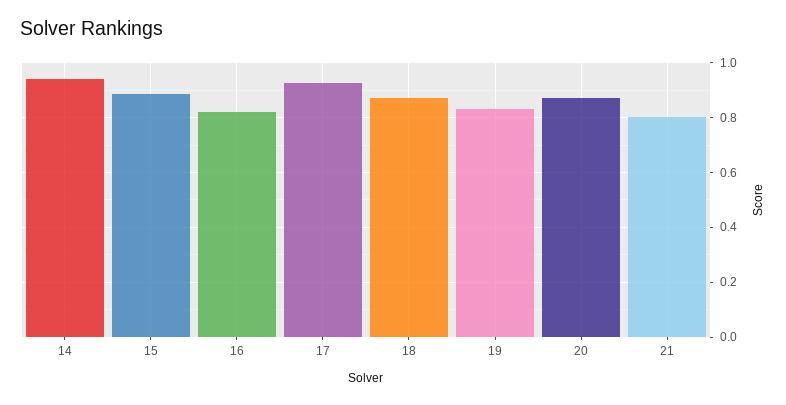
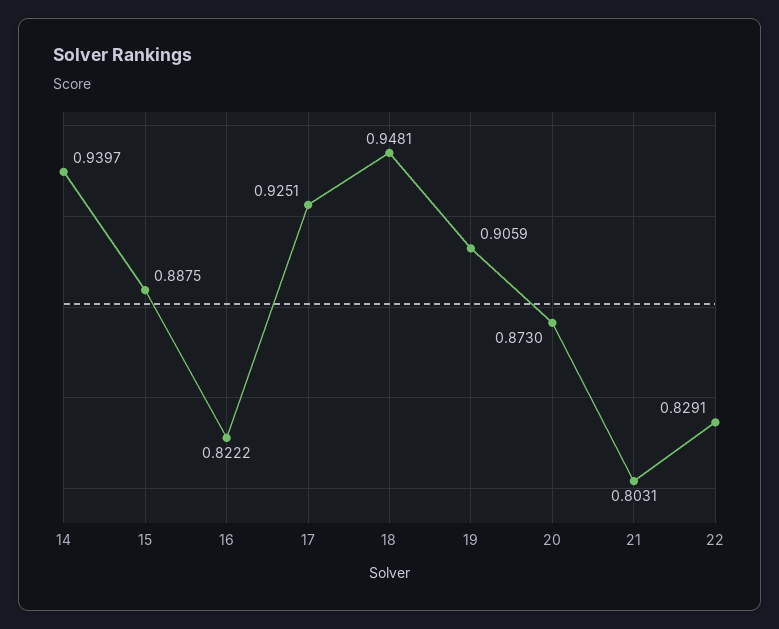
18: 0.875 -> 0.9481
19: 0.825 -> 0.9059
22: none -> 0.8291

